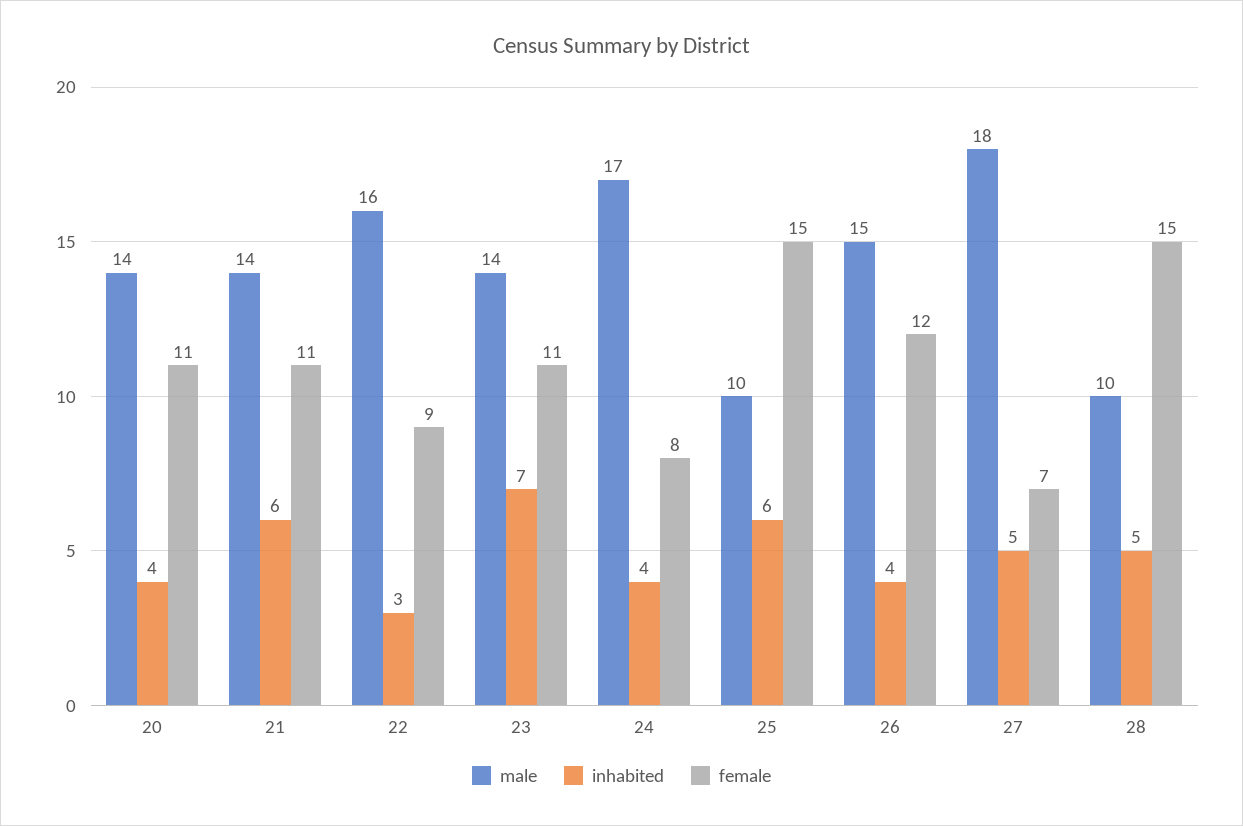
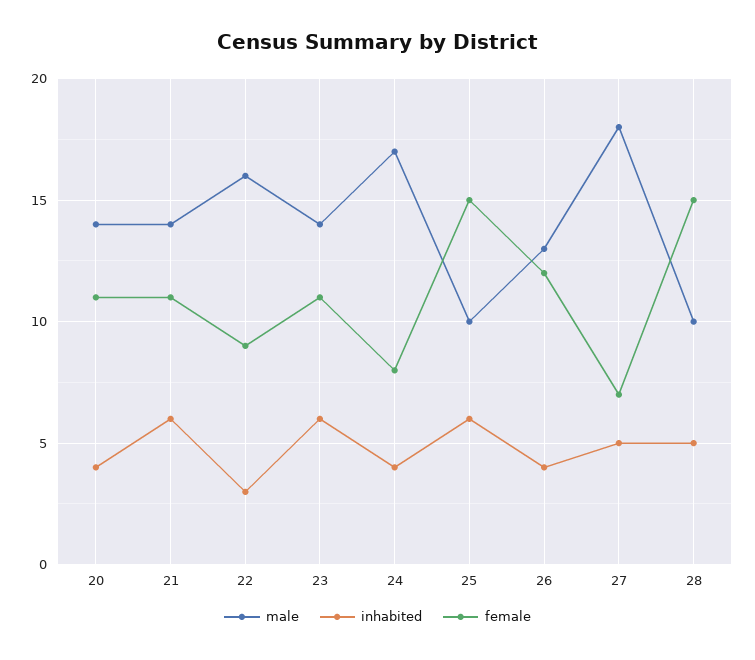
inhabited, 23: 7 -> 6
male, 26: 15 -> 13

